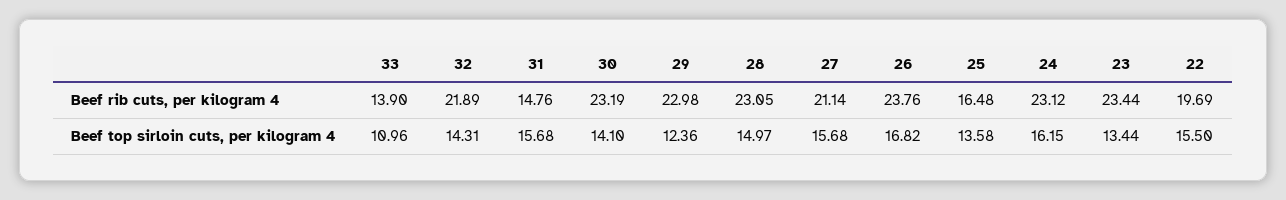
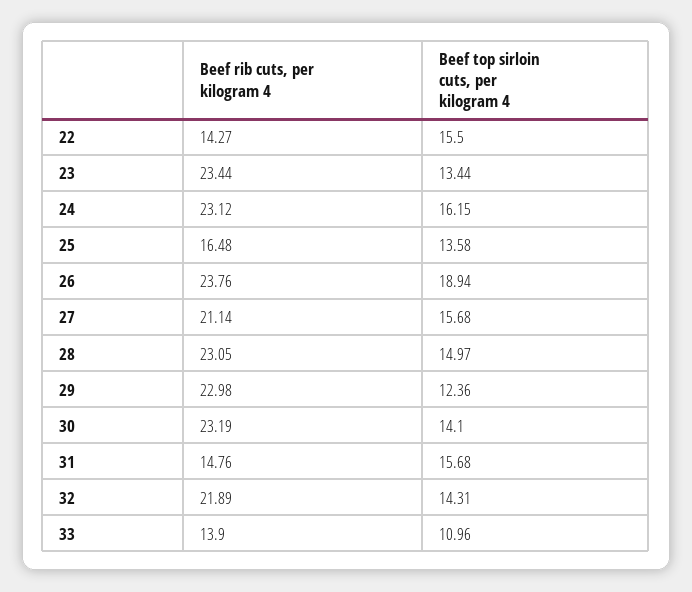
22, Beef rib cuts, per kilogram 4: 19.69 -> 14.27
26, Beef top sirloin cuts, per kilogram 4: 16.82 -> 18.94

